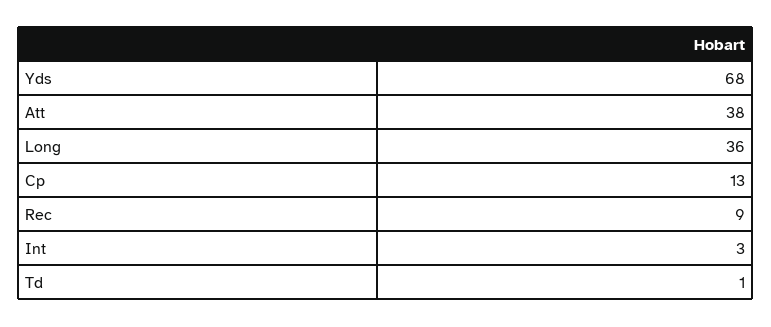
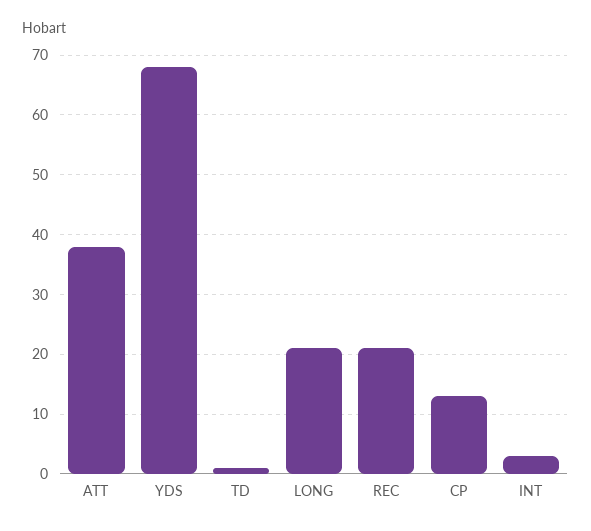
Long: 36 -> 20
Rec: 9 -> 20

